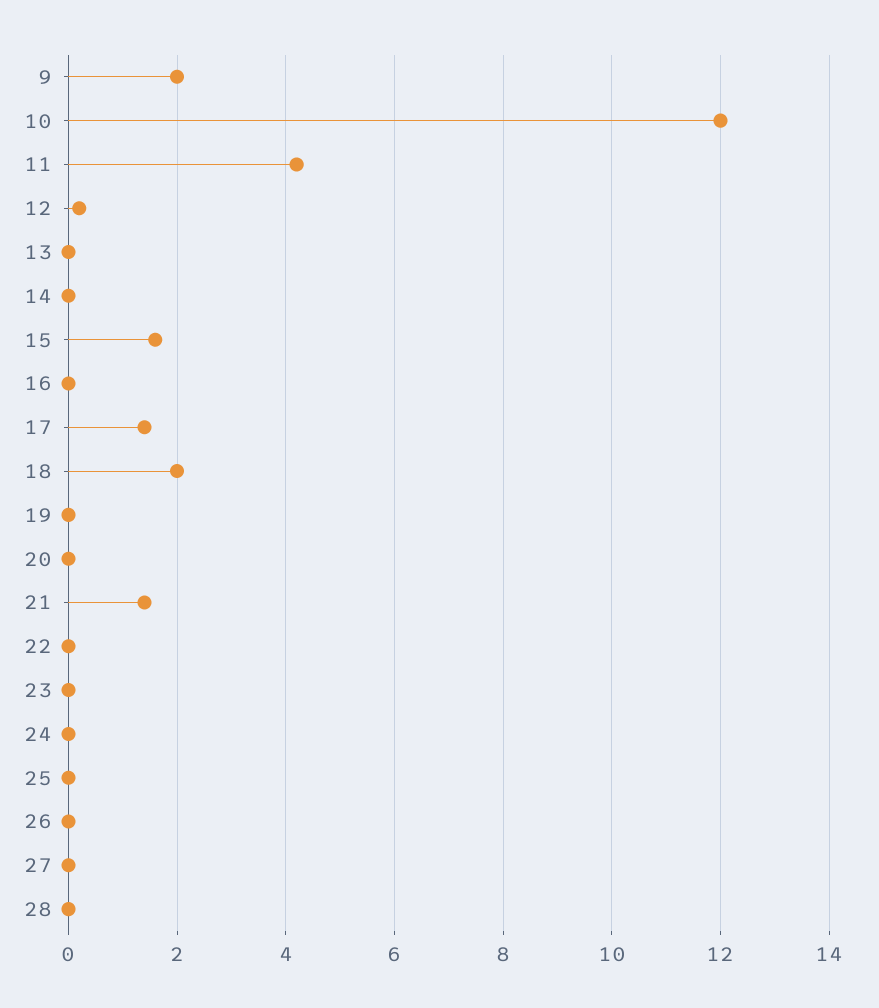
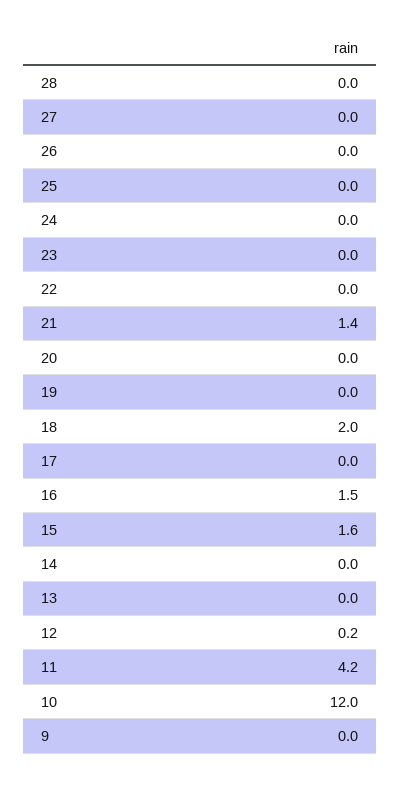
9: 2 -> 0
16: 0 -> 1.5
17: 1.5 -> 0

